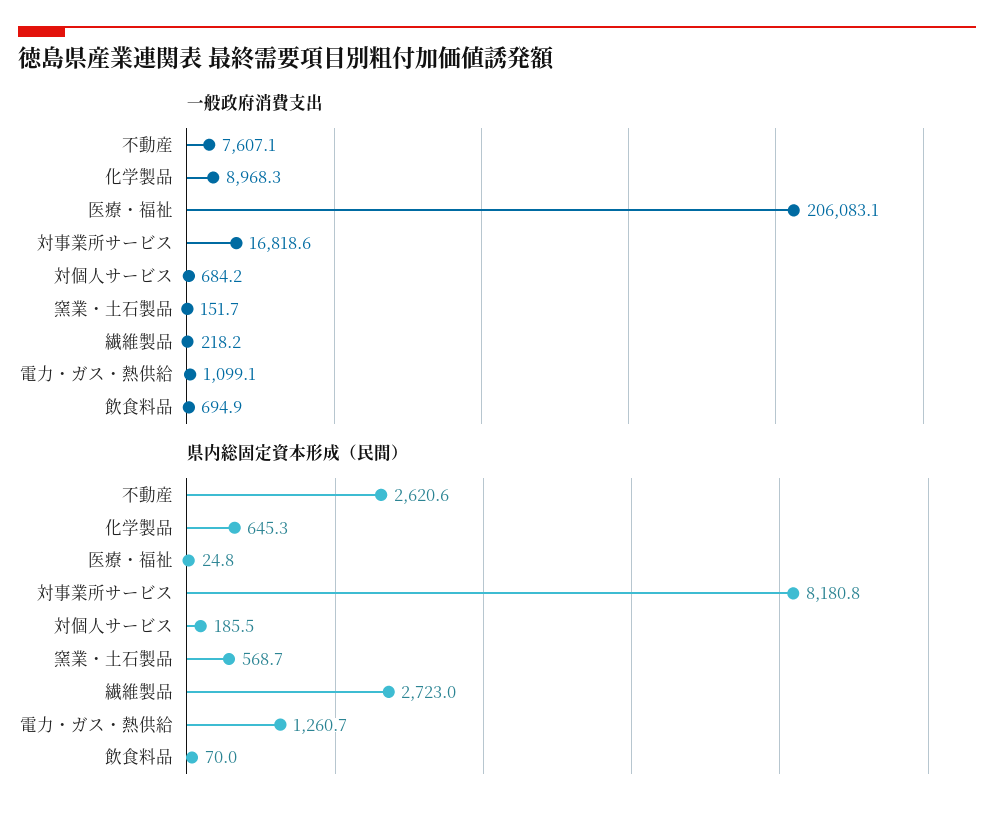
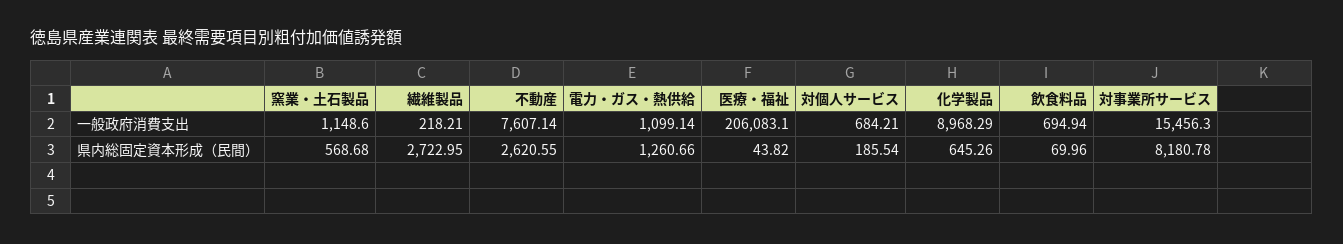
一般政府消費支出, 対事業所サービス: 16818.6 -> 15456.3
一般政府消費支出, 窯業・土石製品: 151.7 -> 1148.6
県内総固定資本形成（民間）, 医療・福祉: 24.8 -> 43.82

